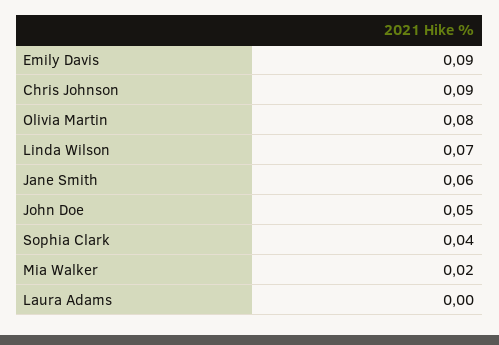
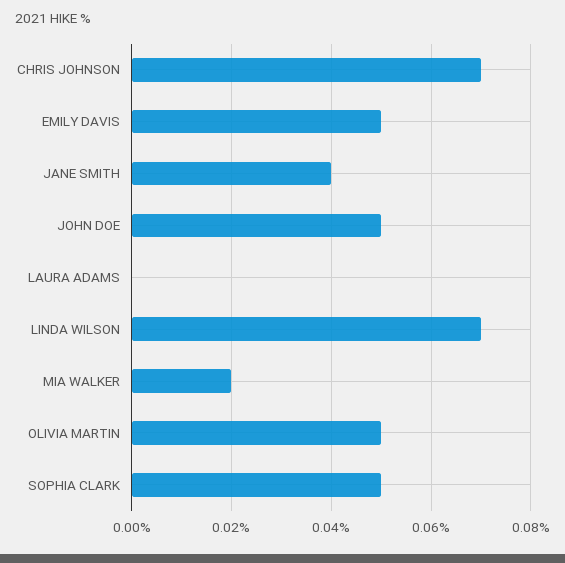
Emily Davis: 0.09 -> 0.05
Chris Johnson: 0.09 -> 0.07
Olivia Martin: 0.08 -> 0.05
Jane Smith: 0.06 -> 0.04
Sophia Clark: 0.04 -> 0.05

